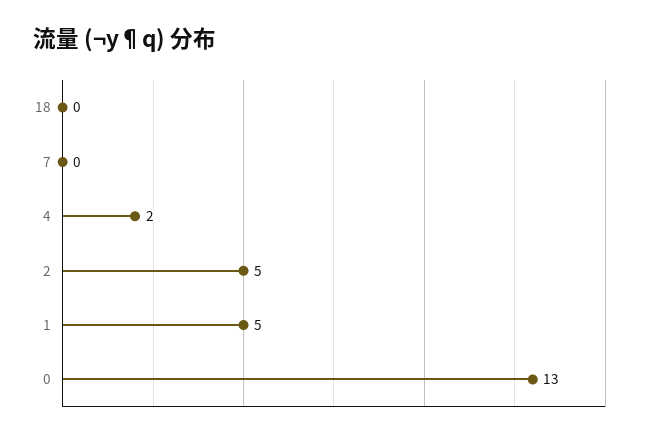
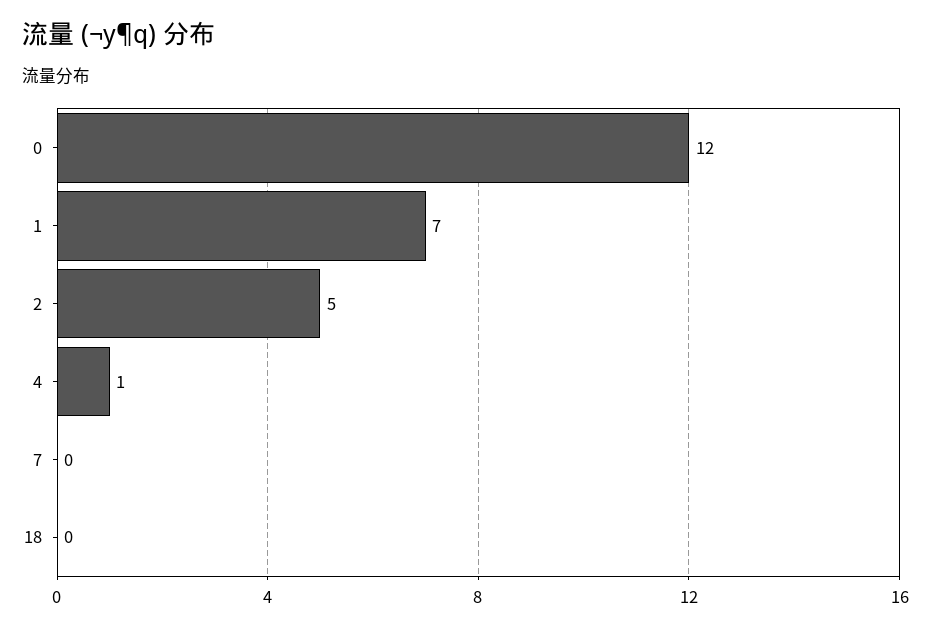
4: 2 -> 1
1: 5 -> 7
0: 13 -> 12

